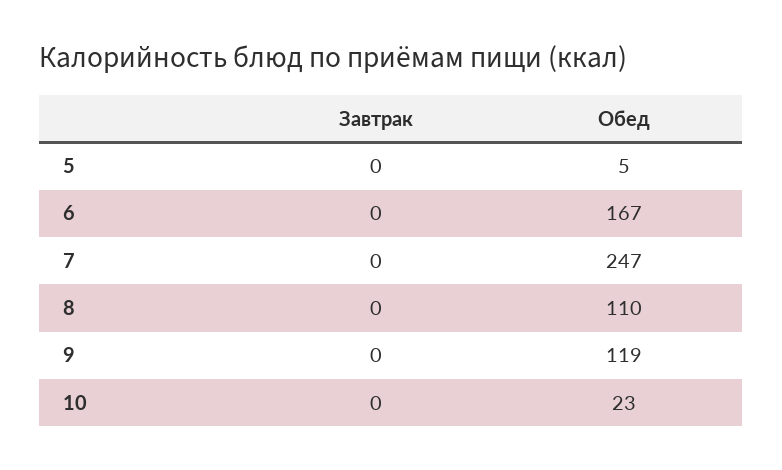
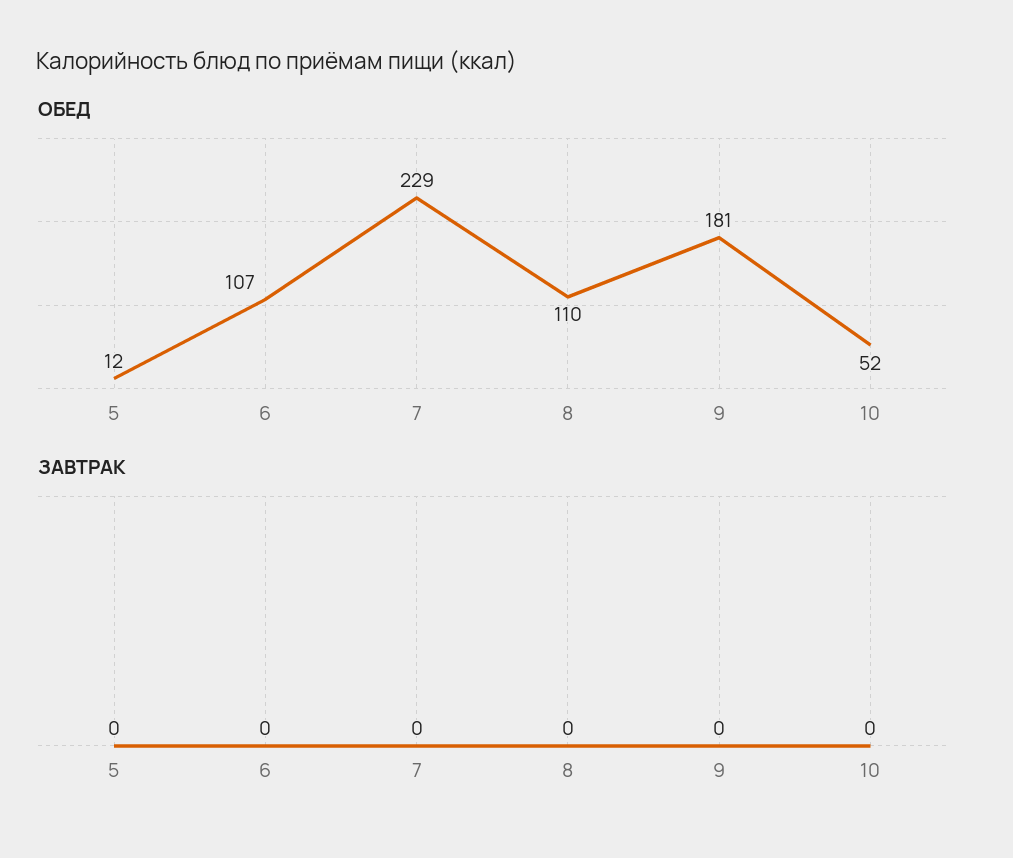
Обед, 5: 5 -> 12
Обед, 6: 167 -> 107
Обед, 7: 247 -> 229
Обед, 9: 119 -> 181
Обед, 10: 23 -> 52

